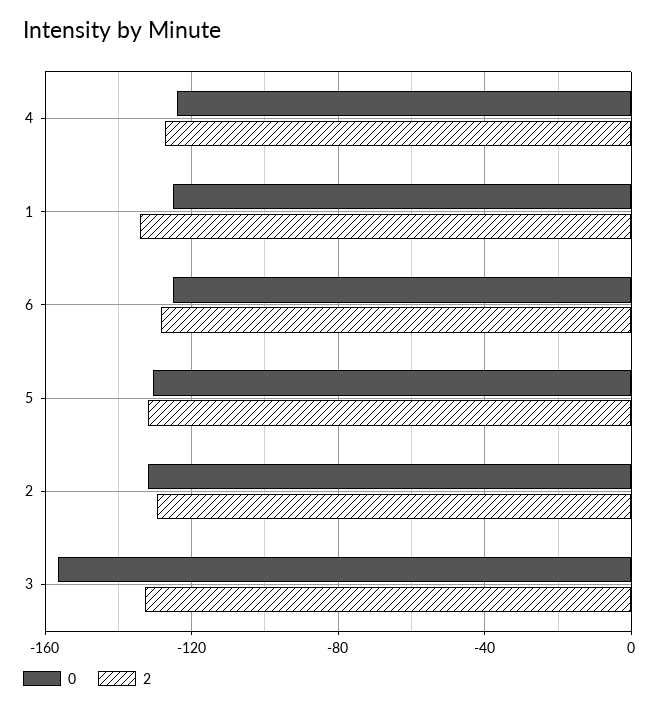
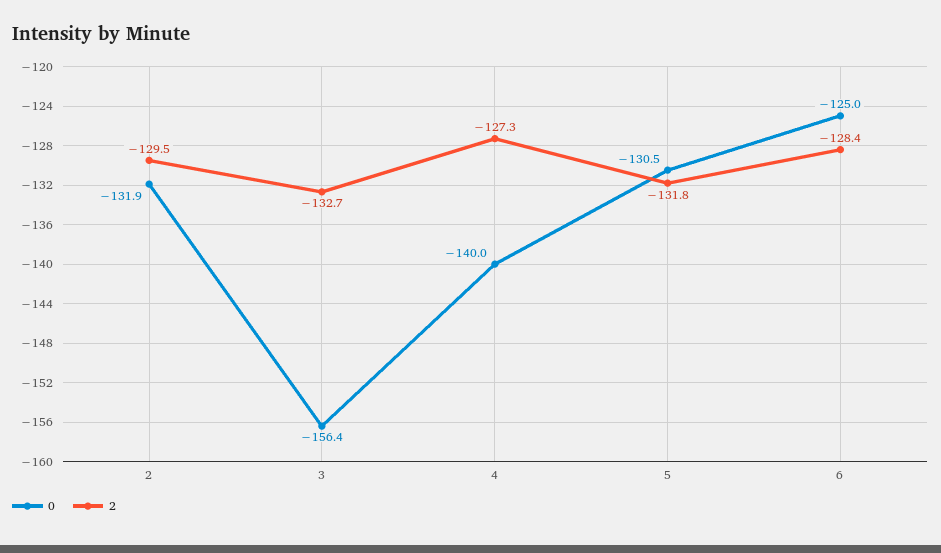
0, 4: -125 -> -140
0, 1: -125 -> none
2, 1: -135 -> none

